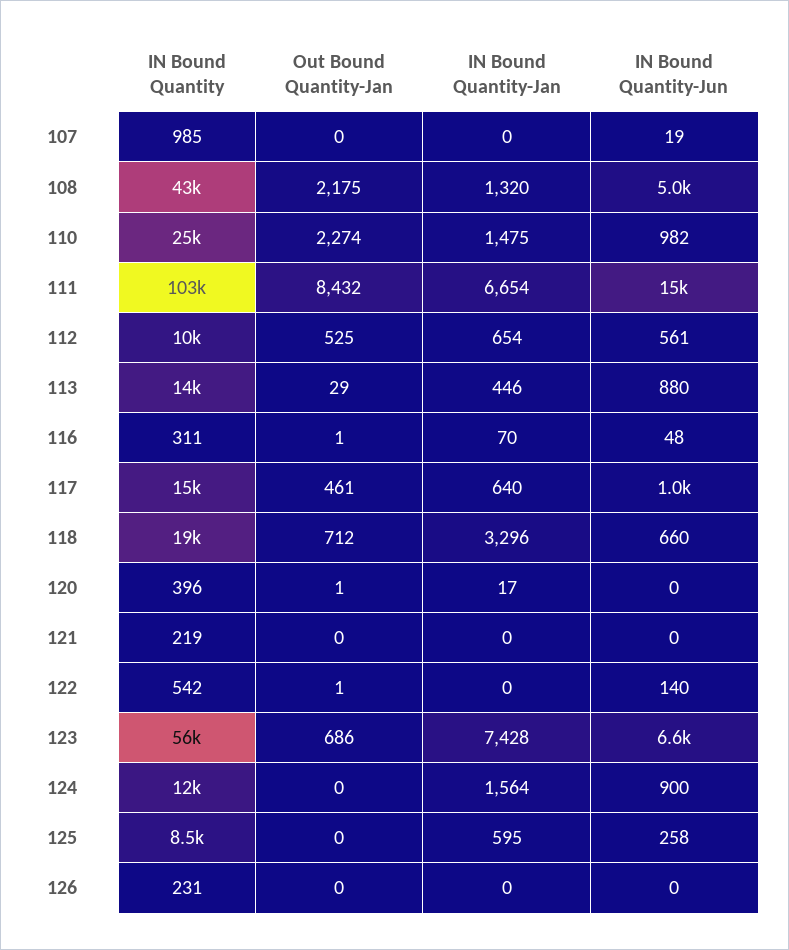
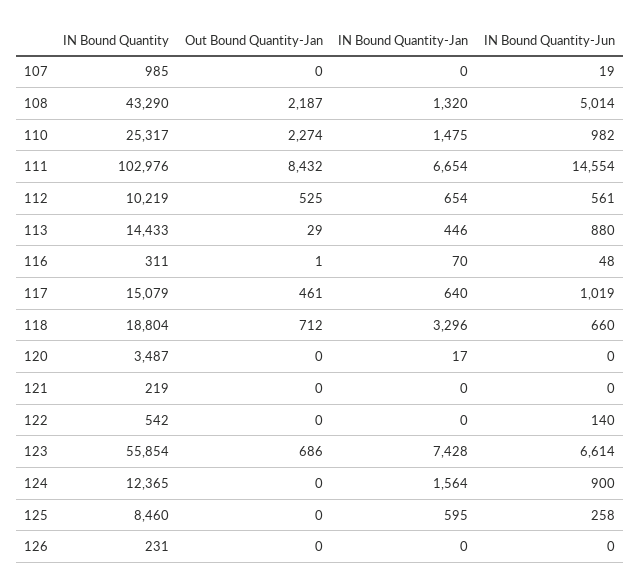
Out Bound Quantity-Jan, 108: 2175 -> 2187
IN Bound Quantity, 120: 396 -> 3487
Out Bound Quantity-Jan, 120: 1 -> 0
Out Bound Quantity-Jan, 122: 1 -> 0

